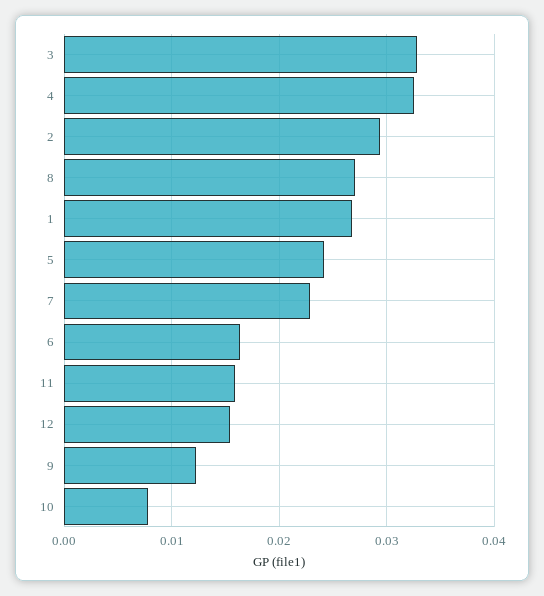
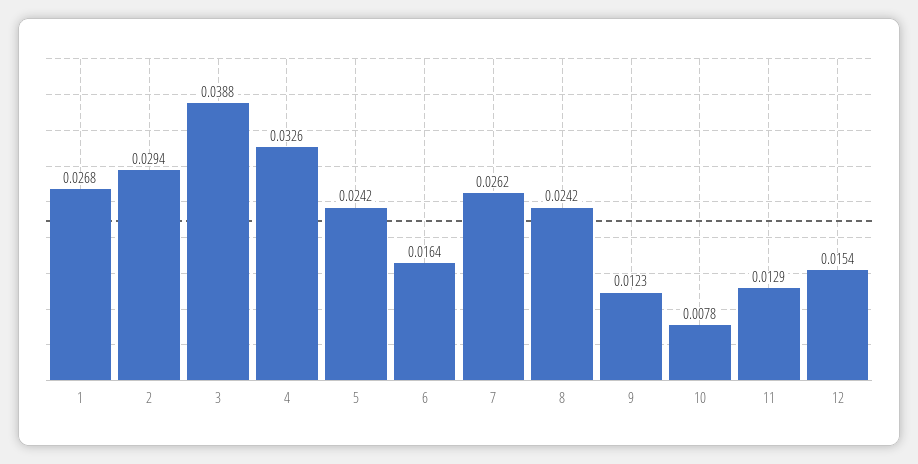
3: 0.033 -> 0.0388
8: 0.027 -> 0.0242
7: 0.023 -> 0.0262
11: 0.016 -> 0.0129

